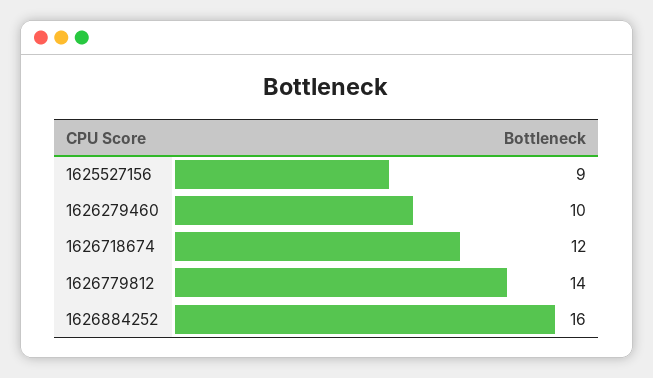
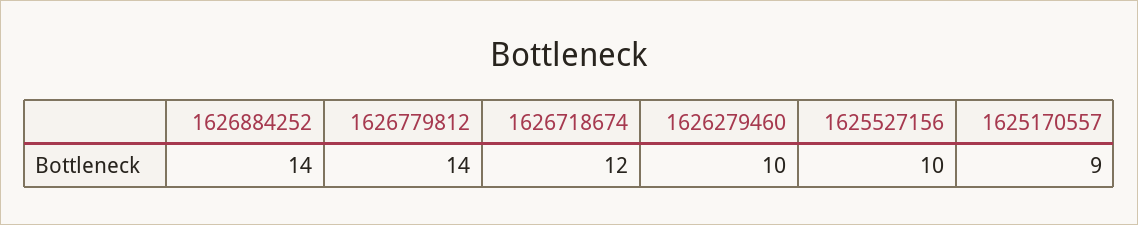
1625527156: 9 -> 10
1626884252: 16 -> 14
1625170557: none -> 9

